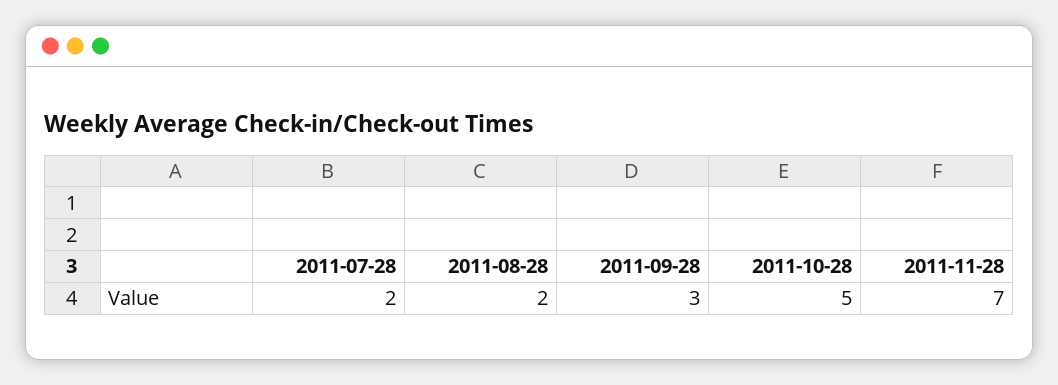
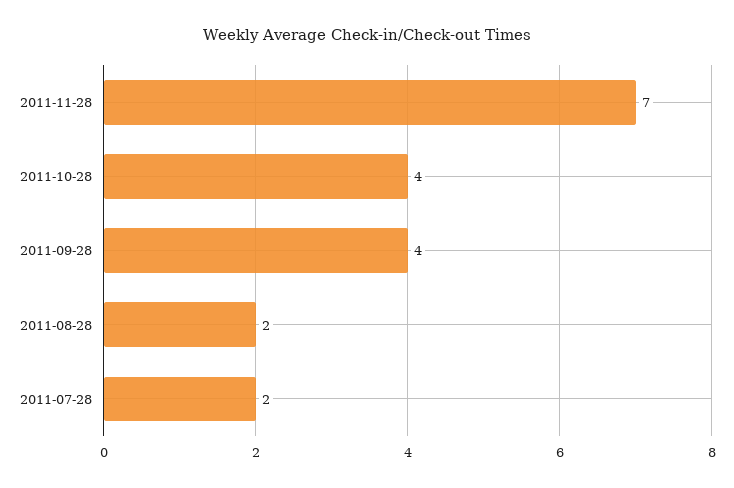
2011-09-28: 3 -> 4
2011-10-28: 5 -> 4

